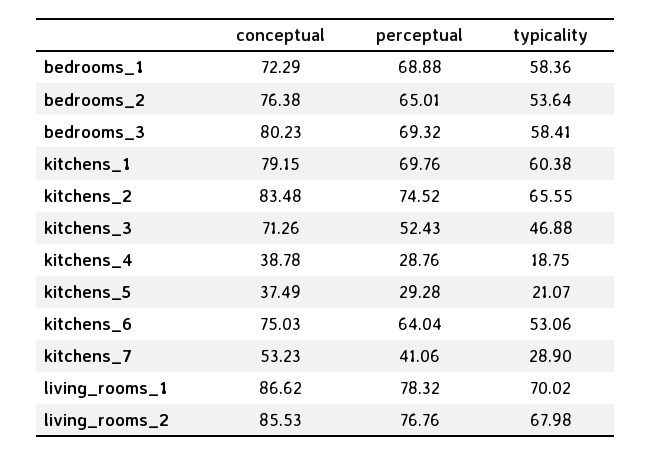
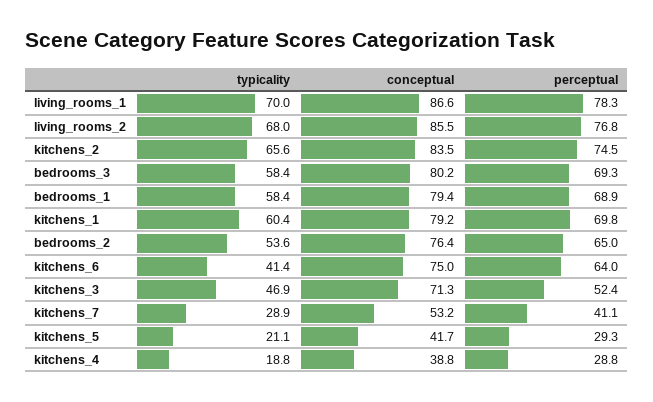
conceptual, bedrooms_1: 72.29 -> 79.4
conceptual, kitchens_5: 37.49 -> 41.7
typicality, kitchens_6: 53.06 -> 41.4

